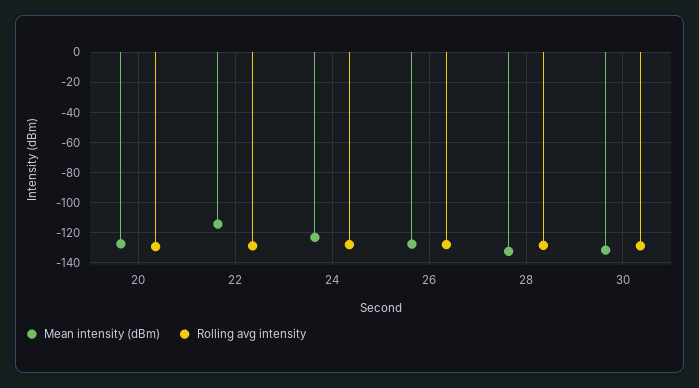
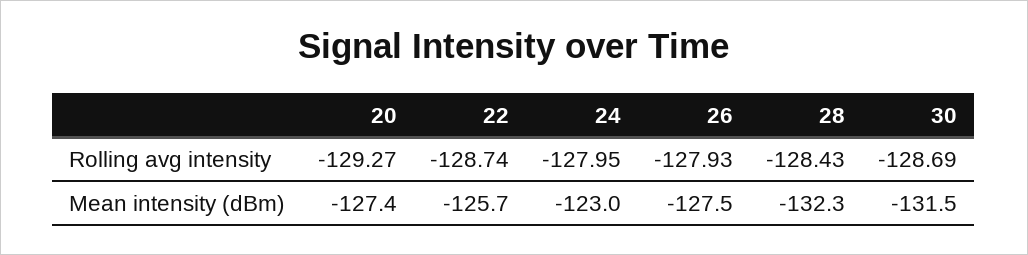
Mean intensity (dBm), 22: -115 -> -125.7

